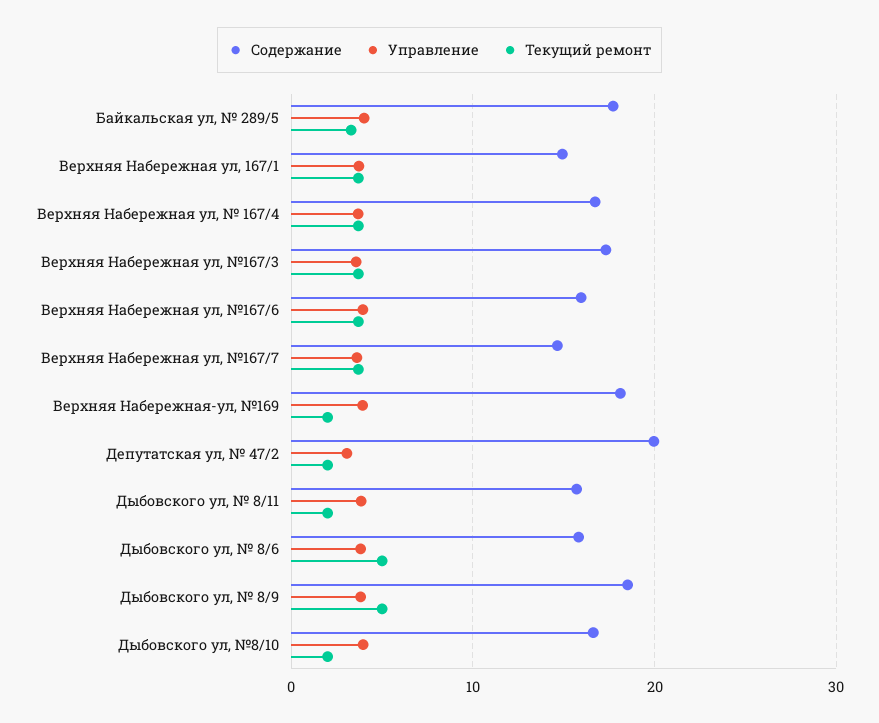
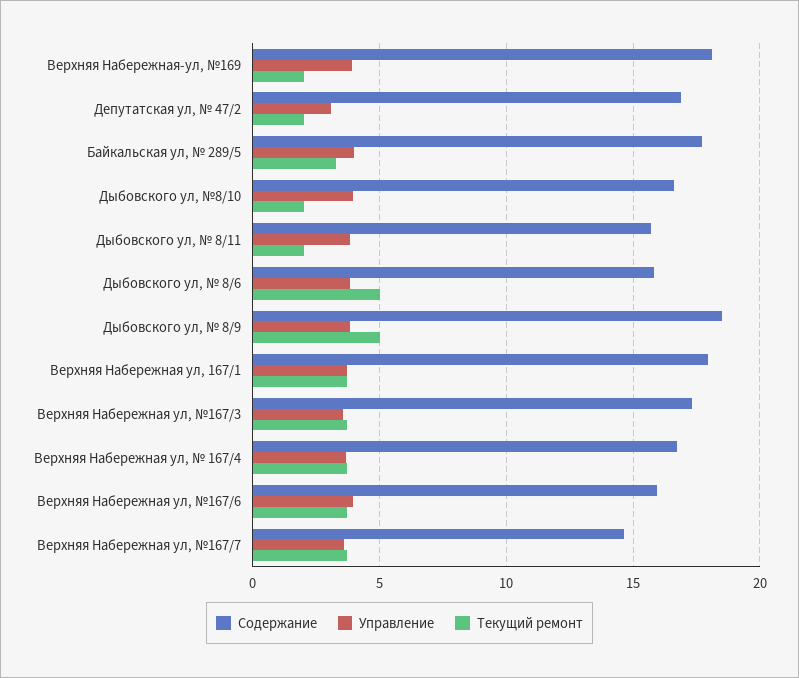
Содержание, Верхняя Набережная ул, 167/1: 15 -> 18
Содержание, Депутатская ул, № 47/2: 20 -> 17

